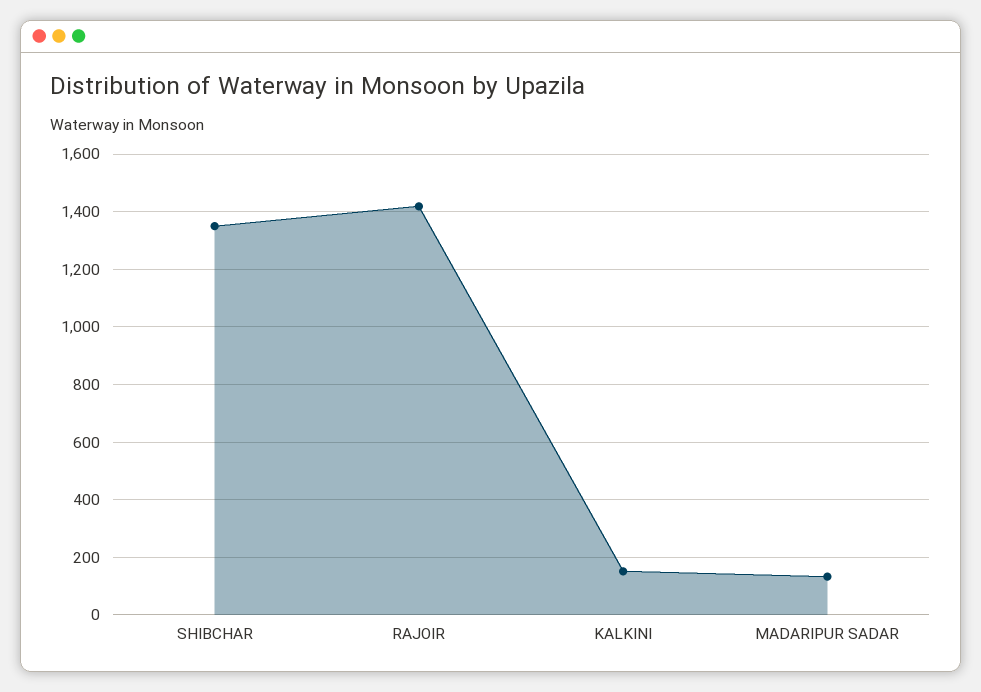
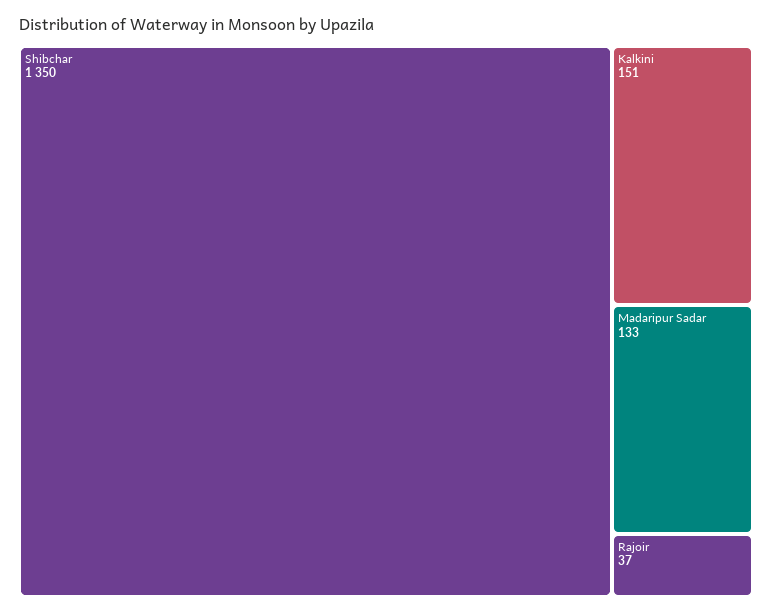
RAJOIR: 1425 -> 37

